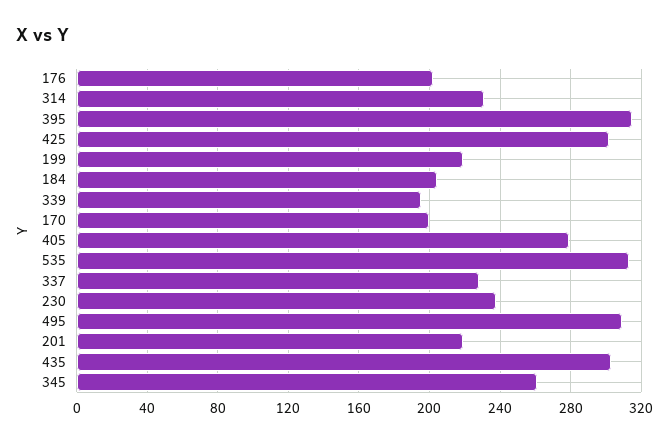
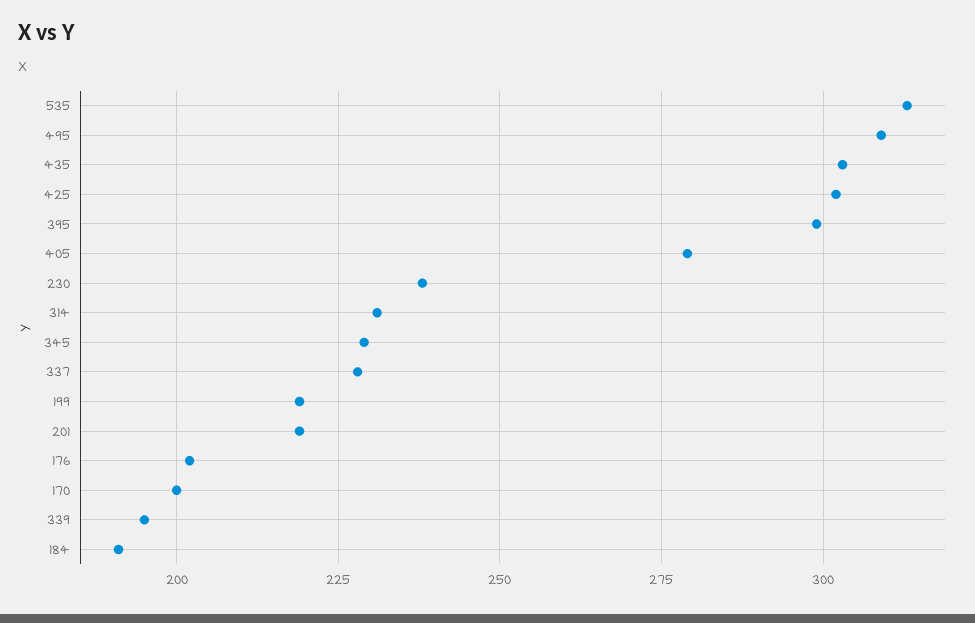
395: 315 -> 300
184: 205 -> 190
345: 260 -> 230

